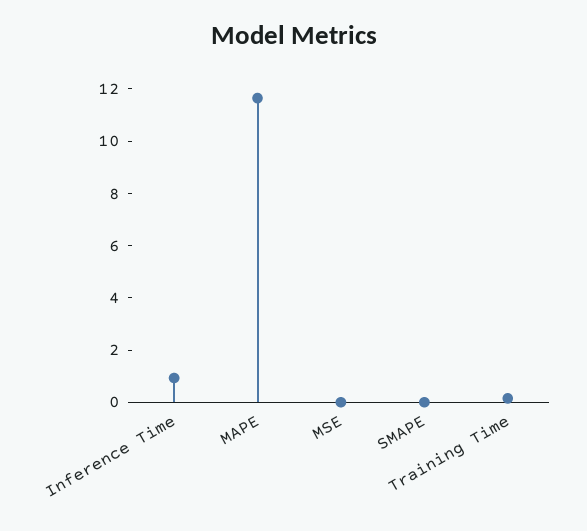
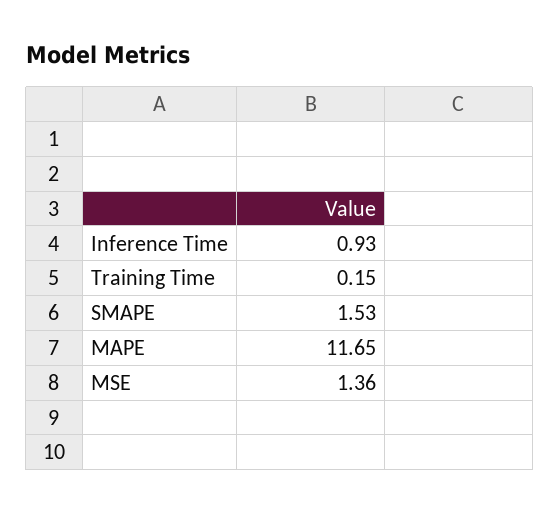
MSE: 0 -> 1.36
SMAPE: 0 -> 1.53

